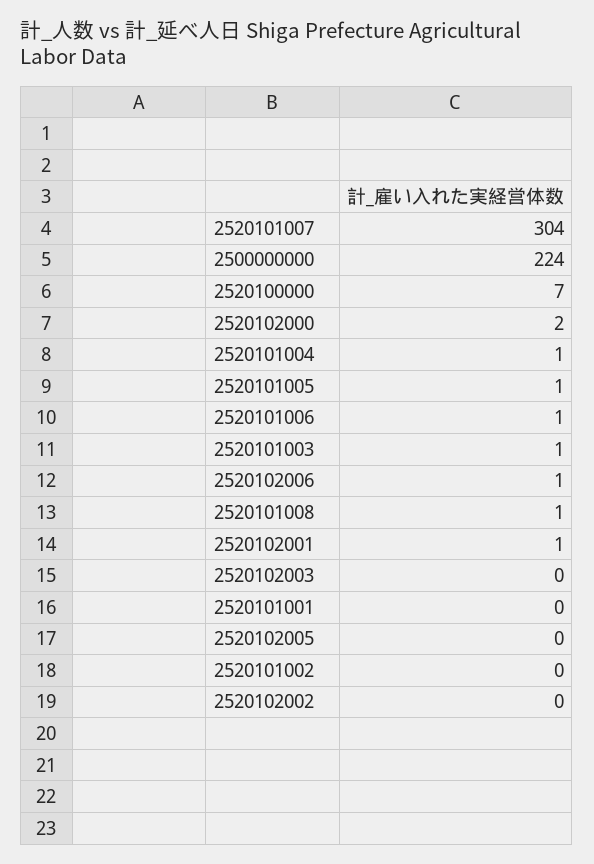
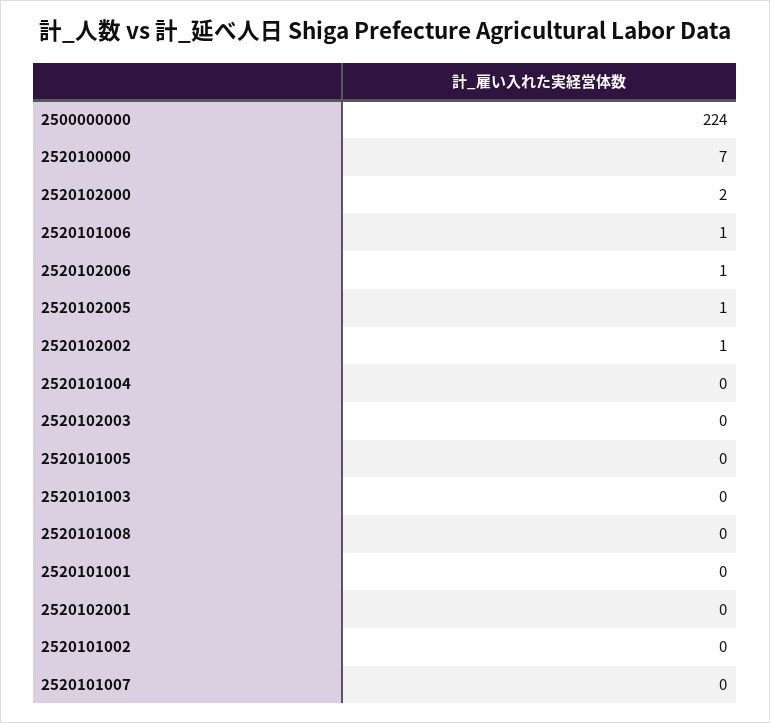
2520101007: 304 -> 0
2520101004: 1 -> 0
2520101005: 1 -> 0
2520101003: 1 -> 0
2520101008: 1 -> 0
2520102001: 1 -> 0
2520102005: 0 -> 1
2520102002: 0 -> 1

